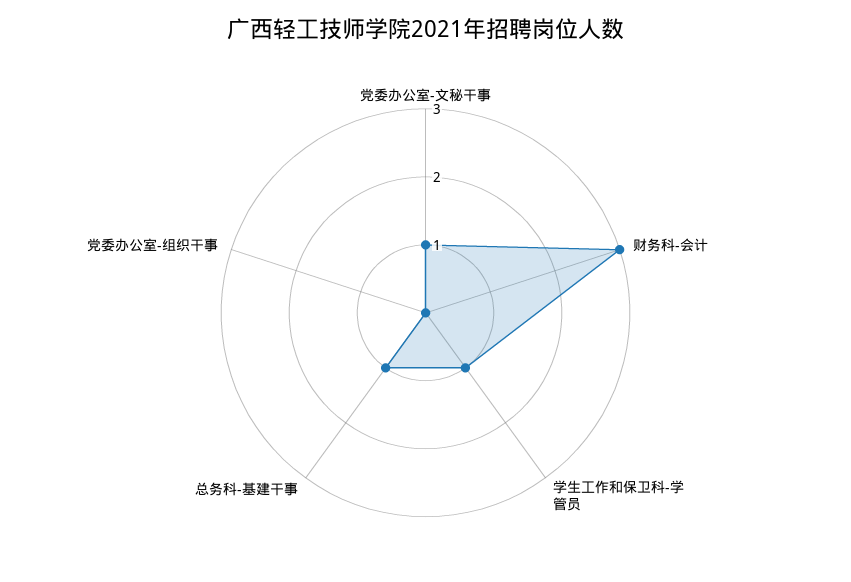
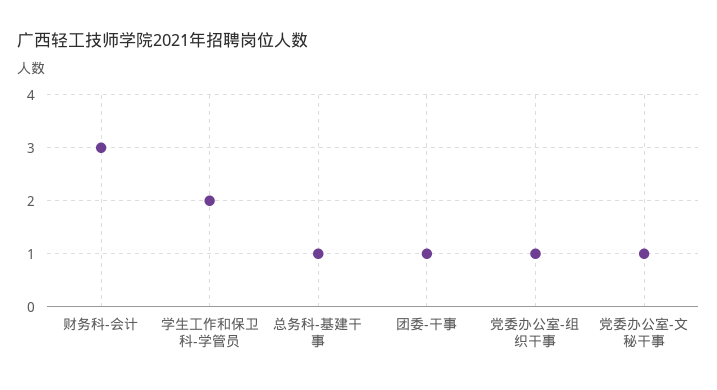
学生工作和保卫科-学管员: 1 -> 2
党委办公室-组织干事: 0 -> 1
团委-干事: none -> 1

